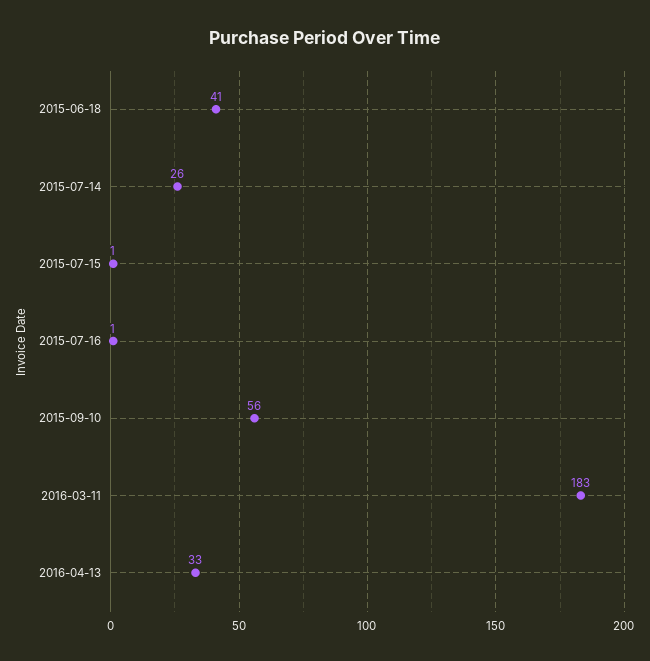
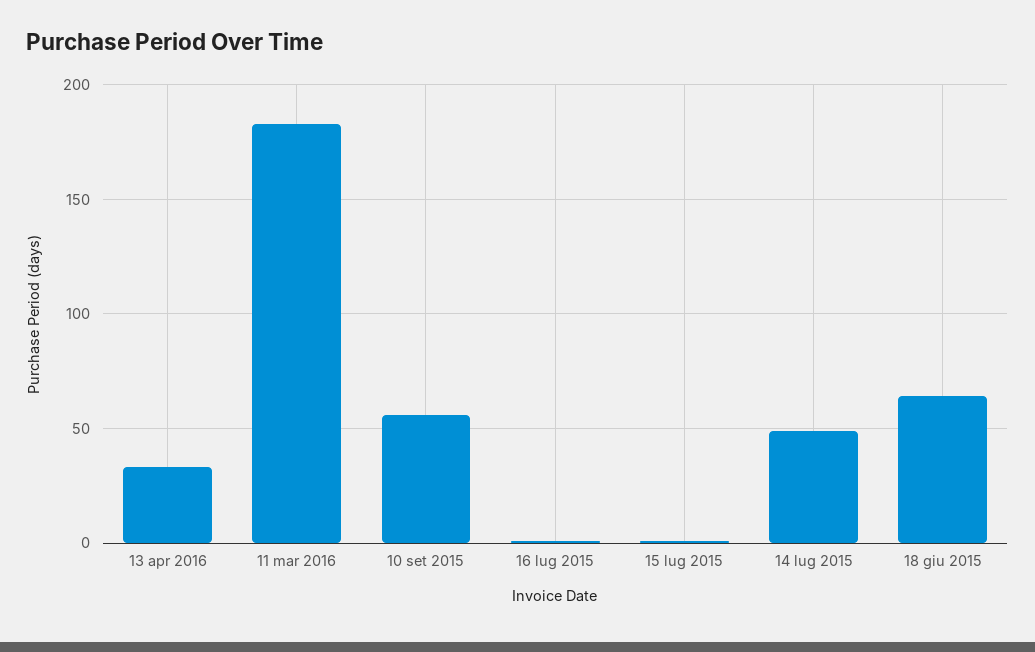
2015-06-18: 41 -> 65
2015-07-14: 26 -> 50

